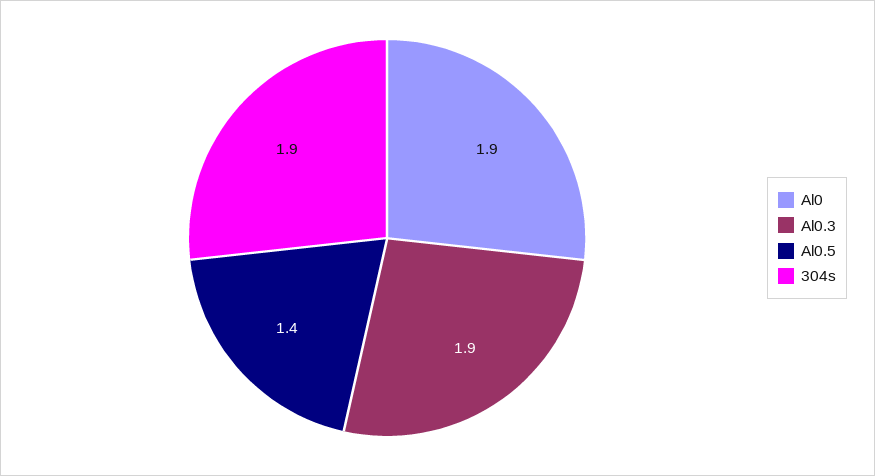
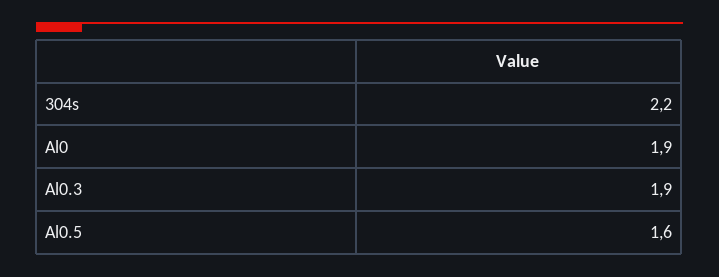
Al0.5: 1.4 -> 1.6
304s: 1.9 -> 2.2

